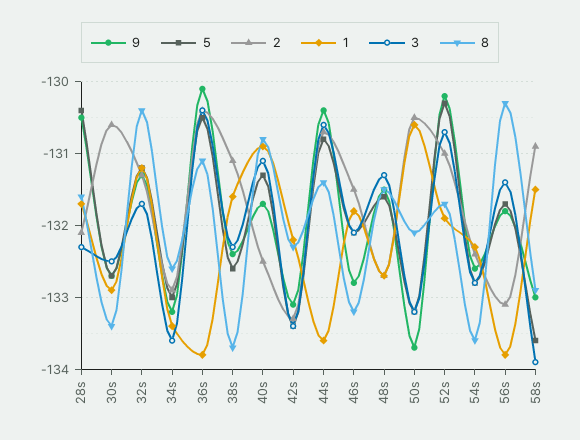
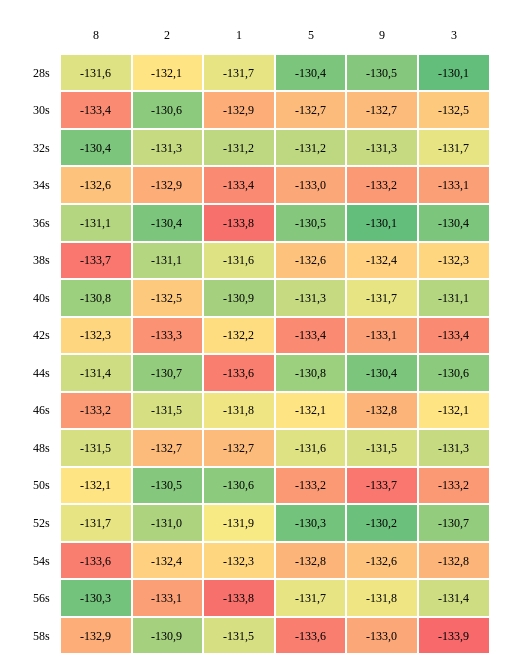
3, 28s: -132.3 -> -130.1
3, 34s: -133.6 -> -133.1

